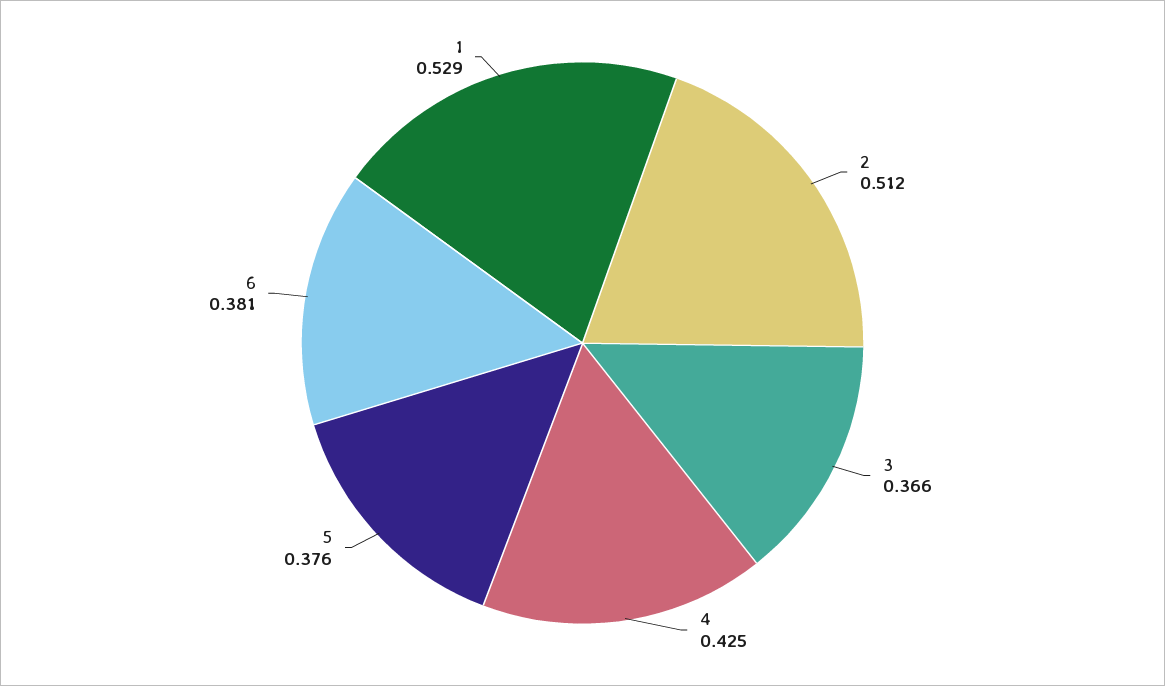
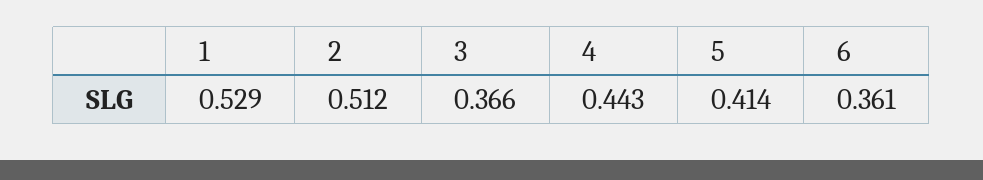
4: 0.425 -> 0.443
5: 0.376 -> 0.414
6: 0.381 -> 0.361

